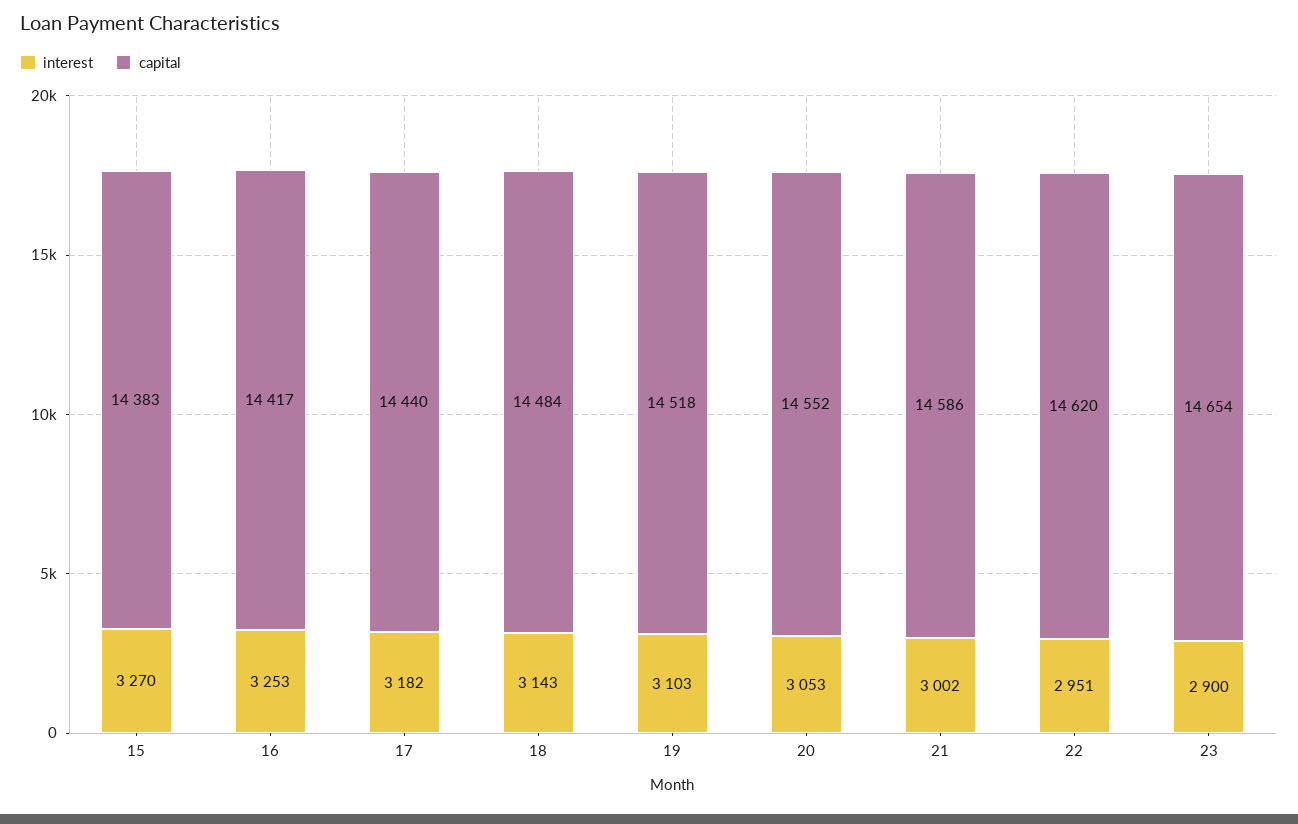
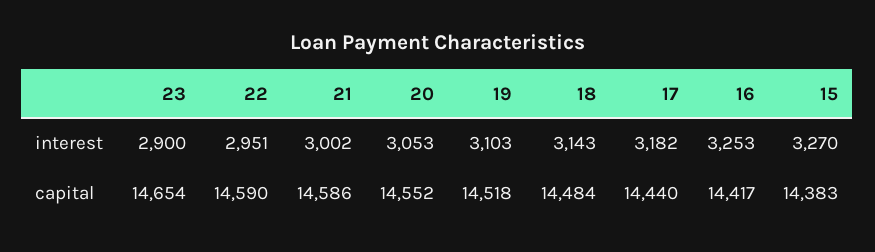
capital, 22: 14620 -> 14590

